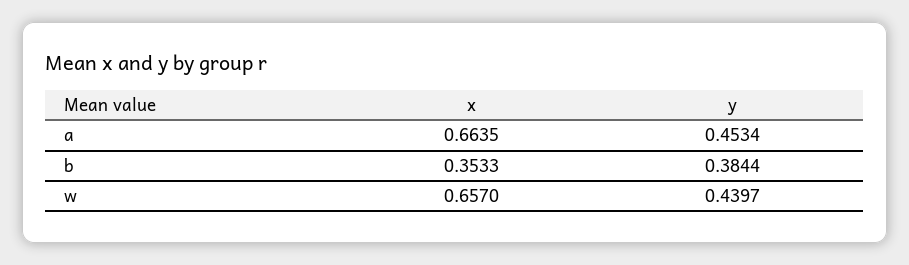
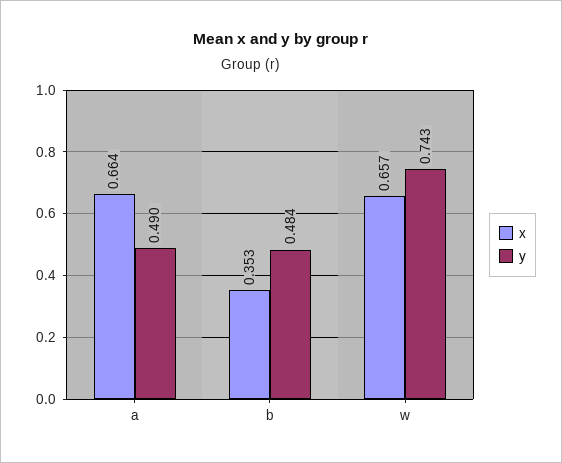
y, a: 0.4534 -> 0.49
y, b: 0.3844 -> 0.484
y, w: 0.4397 -> 0.743

